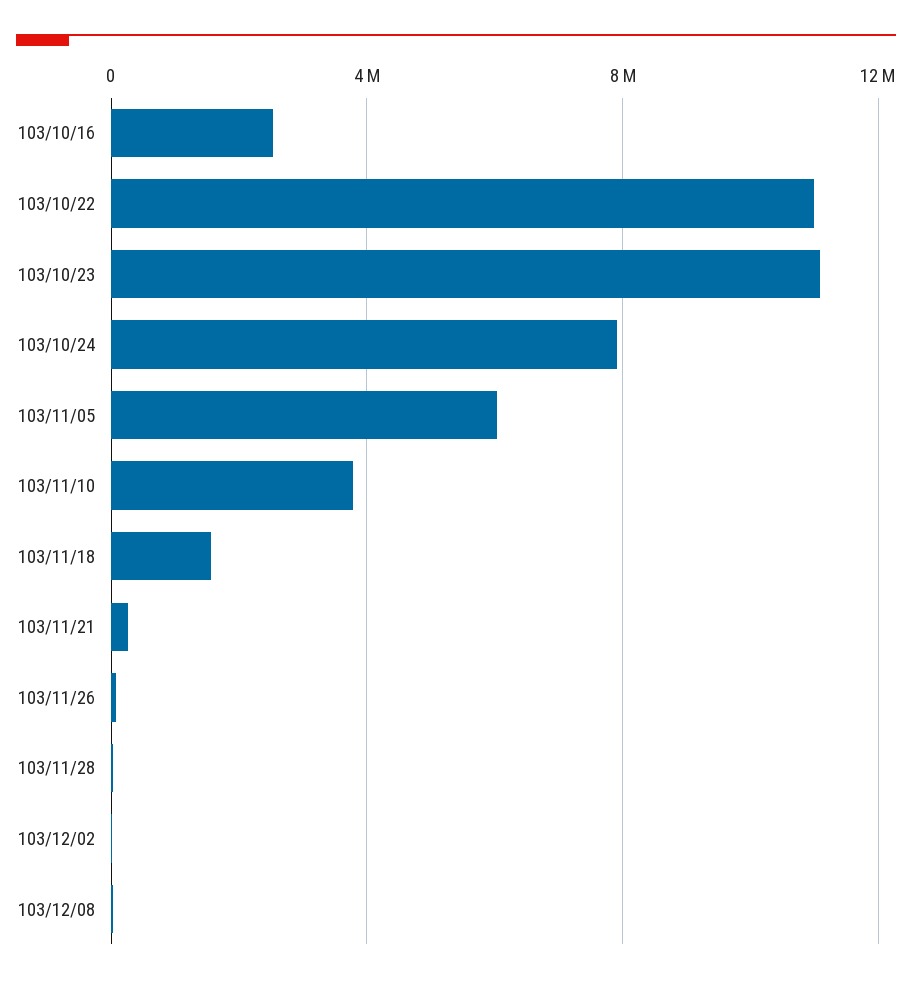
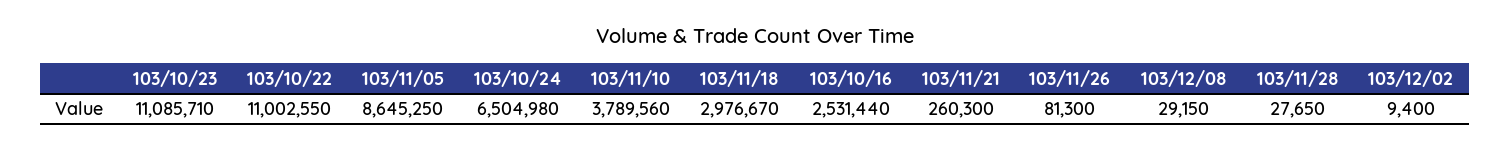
103/10/24: 8000000 -> 6504980
103/11/05: 6000000 -> 8645250
103/11/18: 1500000 -> 2976670

